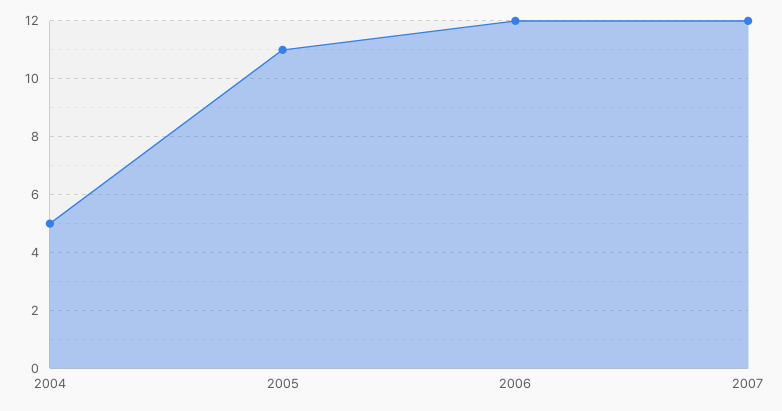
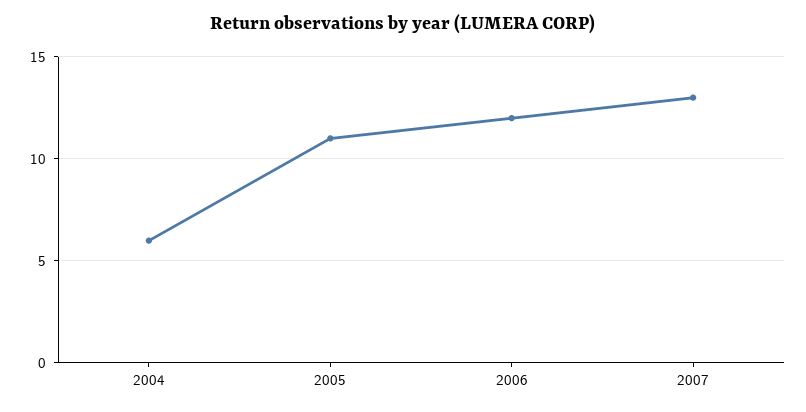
2004: 5 -> 6
2007: 12 -> 13

